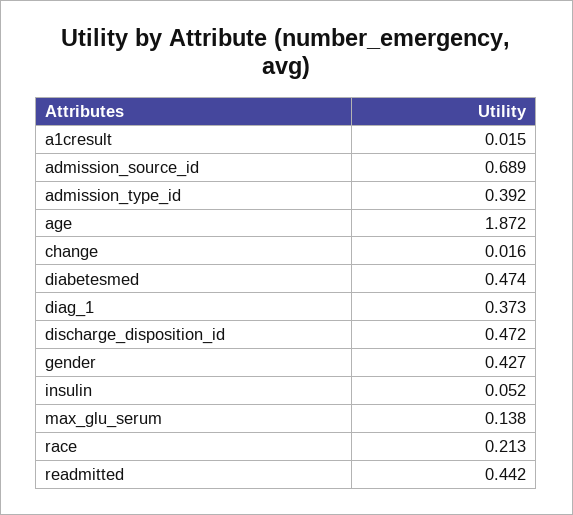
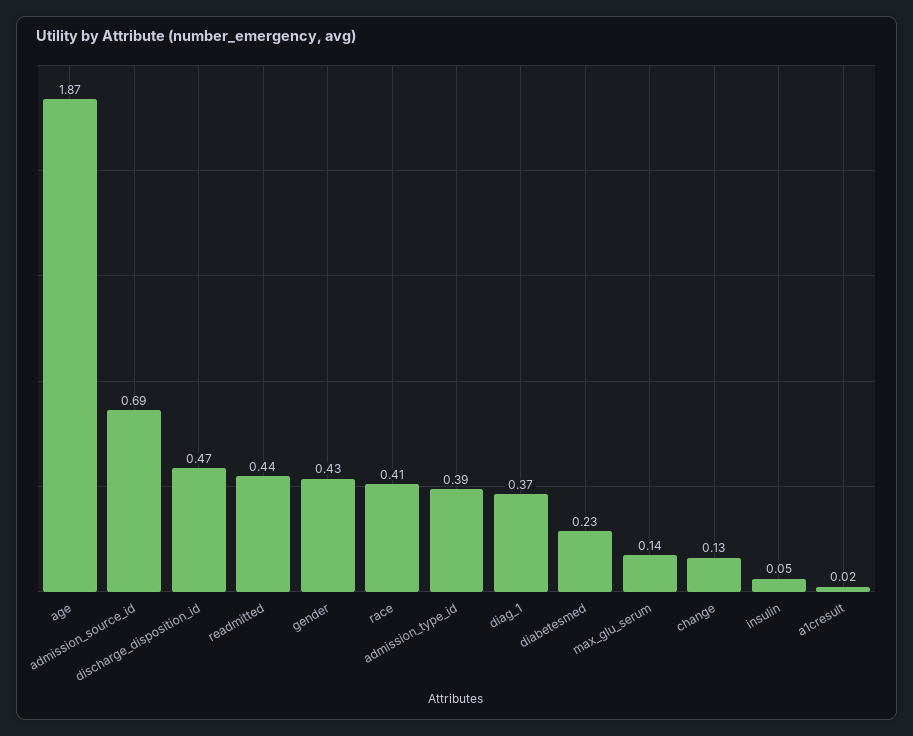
change: 0.016 -> 0.13
diabetesmed: 0.474 -> 0.23
race: 0.213 -> 0.41

